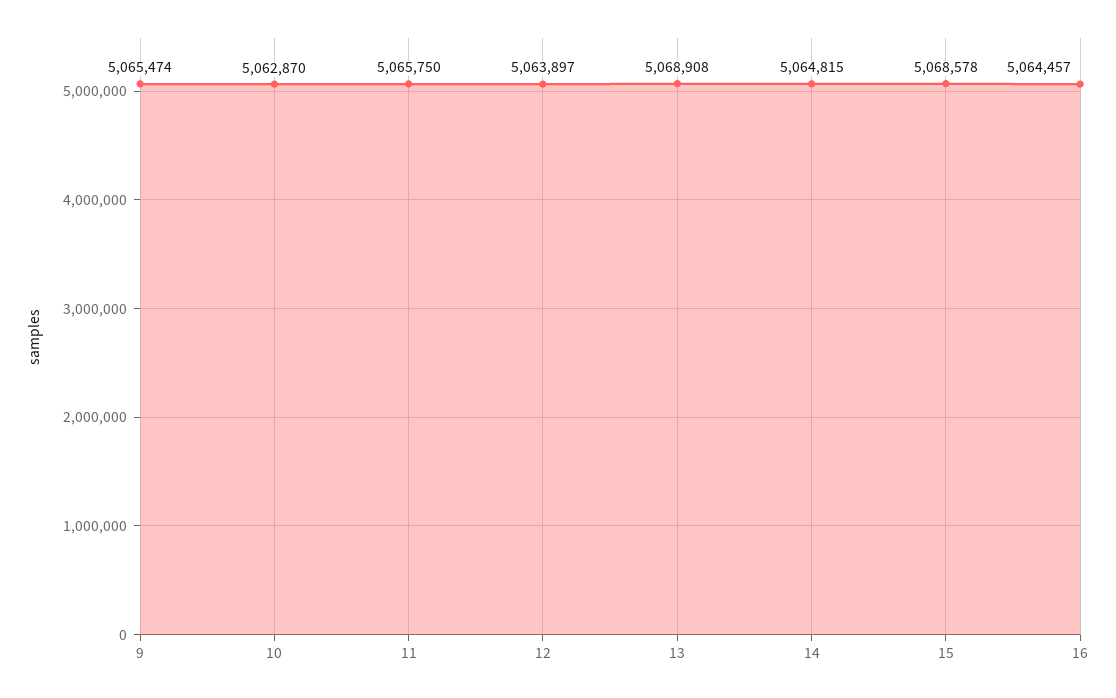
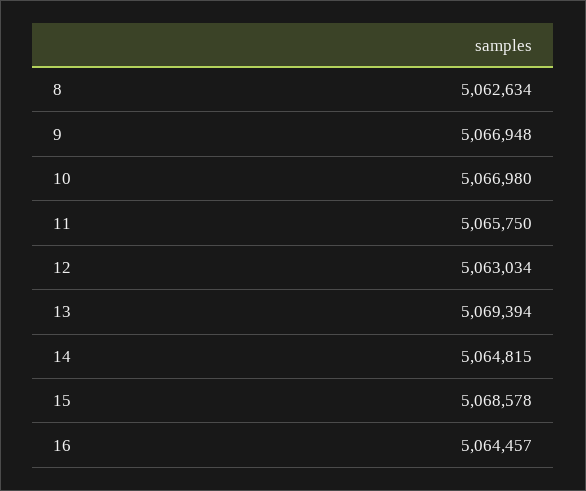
9: 5065474 -> 5066948
10: 5062870 -> 5066980
12: 5063897 -> 5063034
13: 5068908 -> 5069394
8: none -> 5062634

